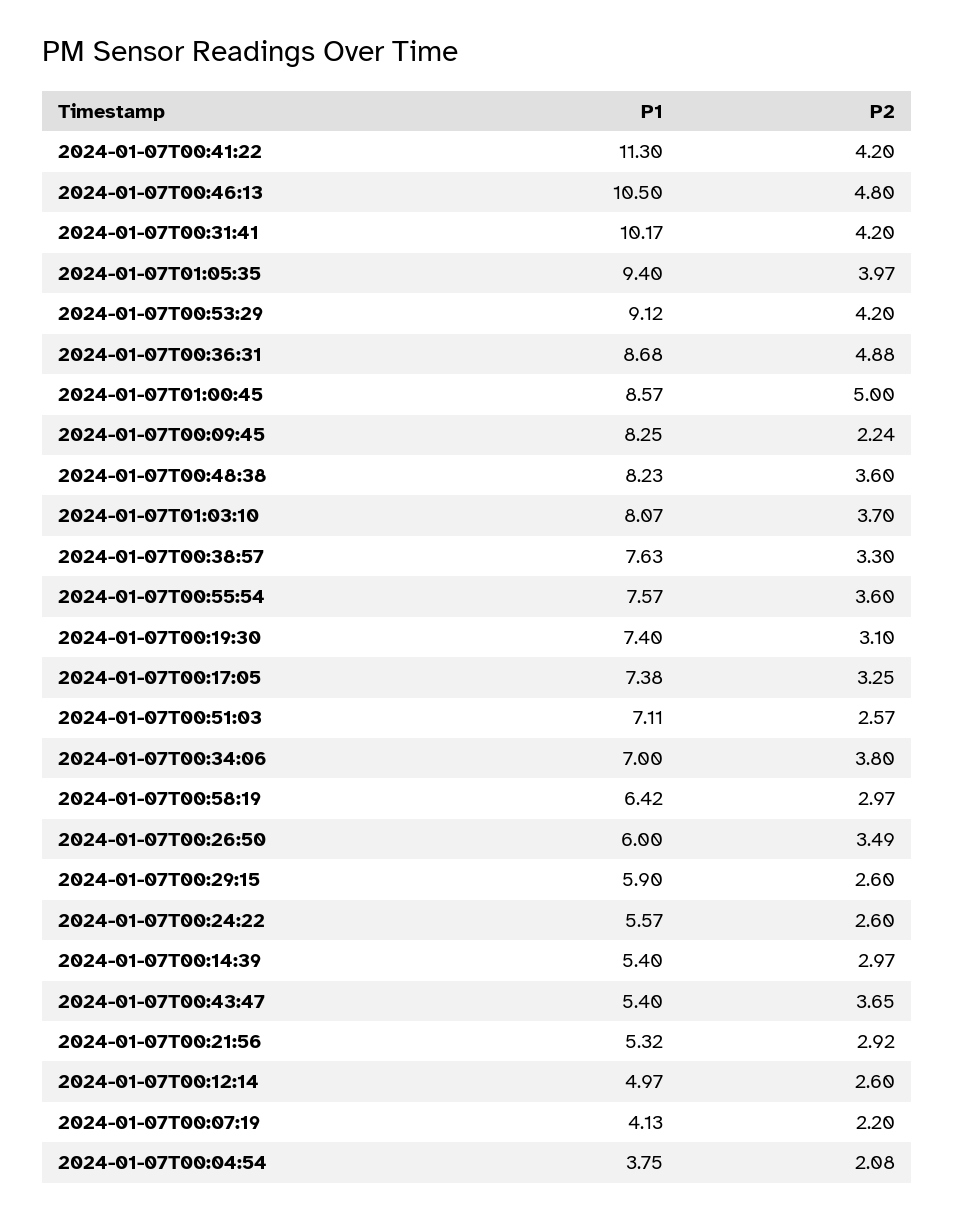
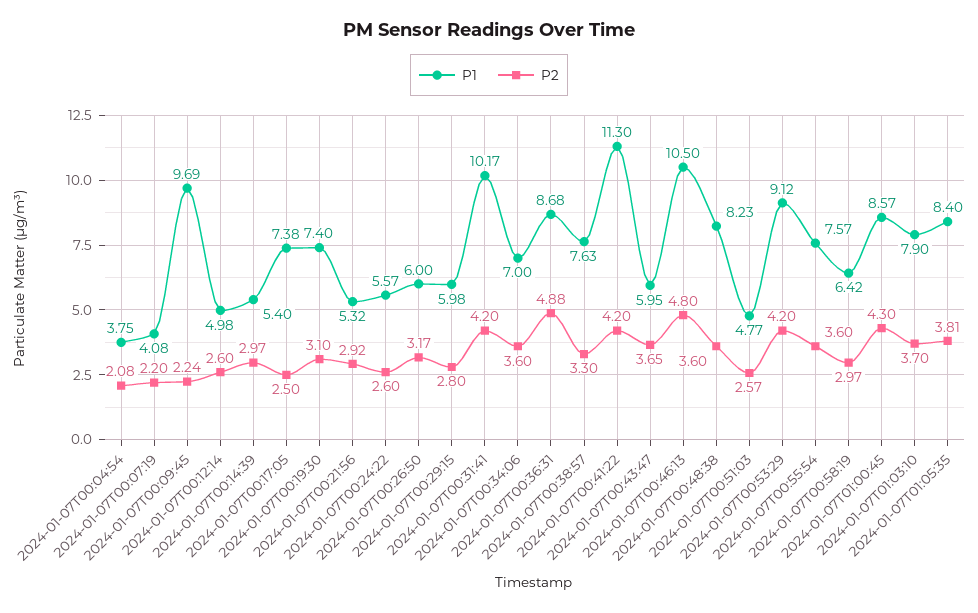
P1, 2024-01-07T01:05:35: 9.4 -> 8.4
P2, 2024-01-07T01:05:35: 3.97 -> 3.81
P2, 2024-01-07T01:00:45: 5 -> 4.3
P1, 2024-01-07T00:09:45: 8.25 -> 9.69
P1, 2024-01-07T01:03:10: 8.07 -> 7.9
P2, 2024-01-07T00:17:05: 3.25 -> 2.5
P1, 2024-01-07T00:51:03: 7.11 -> 4.77
P2, 2024-01-07T00:34:06: 3.8 -> 3.6
P2, 2024-01-07T00:26:50: 3.49 -> 3.17
P1, 2024-01-07T00:29:15: 5.9 -> 5.98
P2, 2024-01-07T00:29:15: 2.6 -> 2.8
P1, 2024-01-07T00:43:47: 5.4 -> 5.95
P1, 2024-01-07T00:12:14: 4.97 -> 4.98
P1, 2024-01-07T00:07:19: 4.13 -> 4.08

